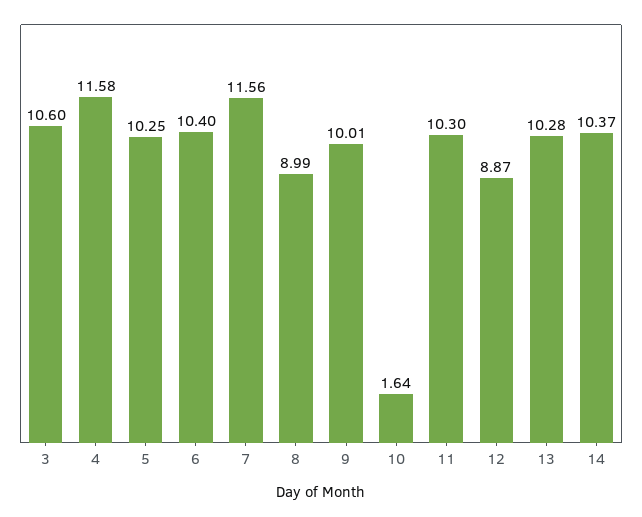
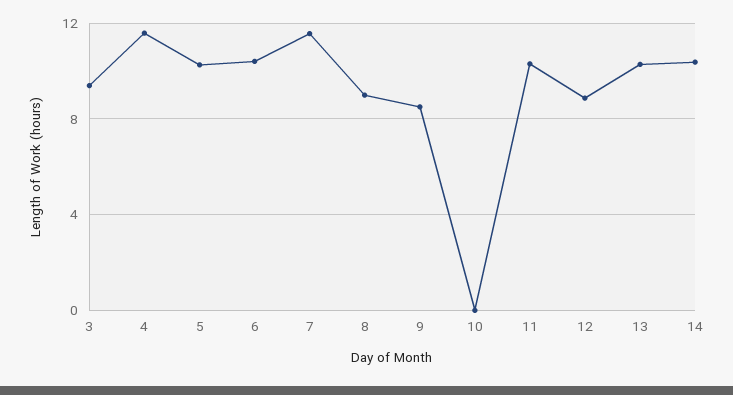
3: 10.6 -> 9.5
9: 10.01 -> 8.5
10: 1.64 -> 0

